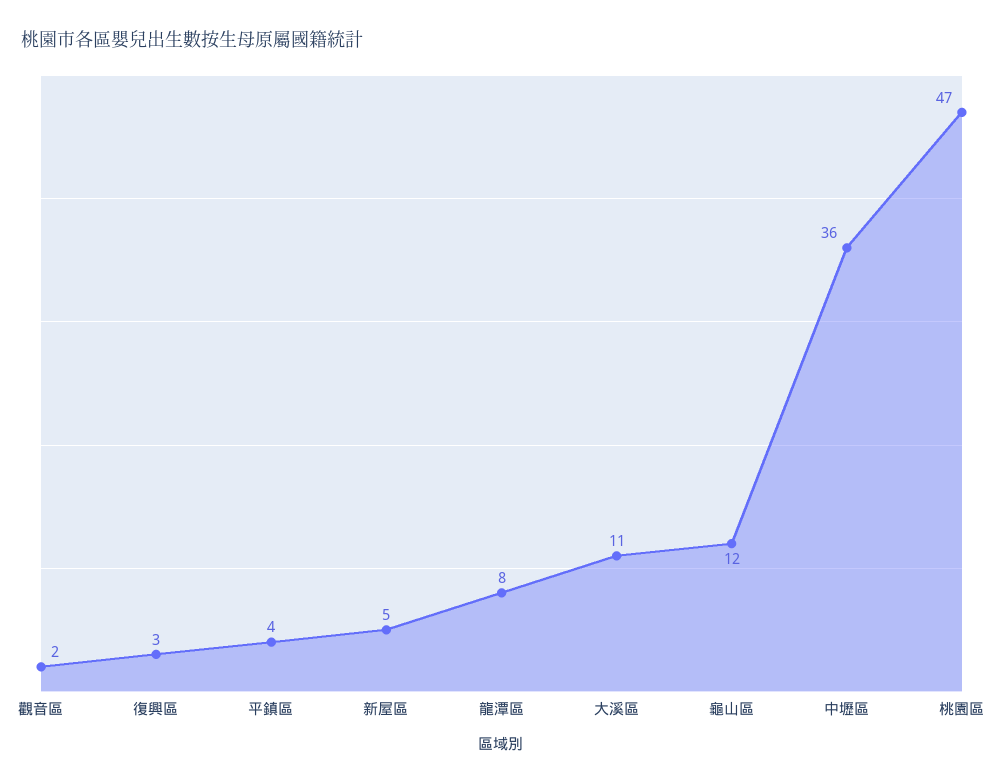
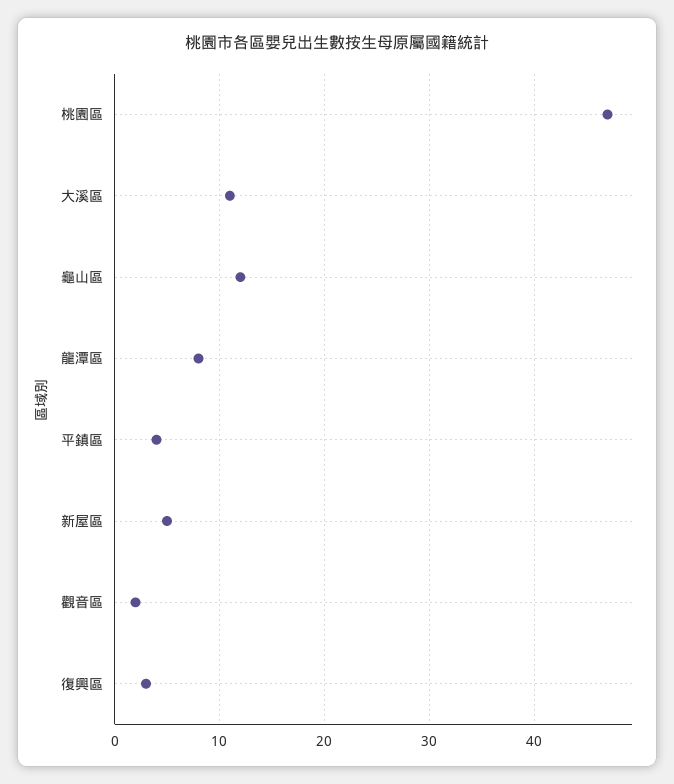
中壢區: 36 -> none

